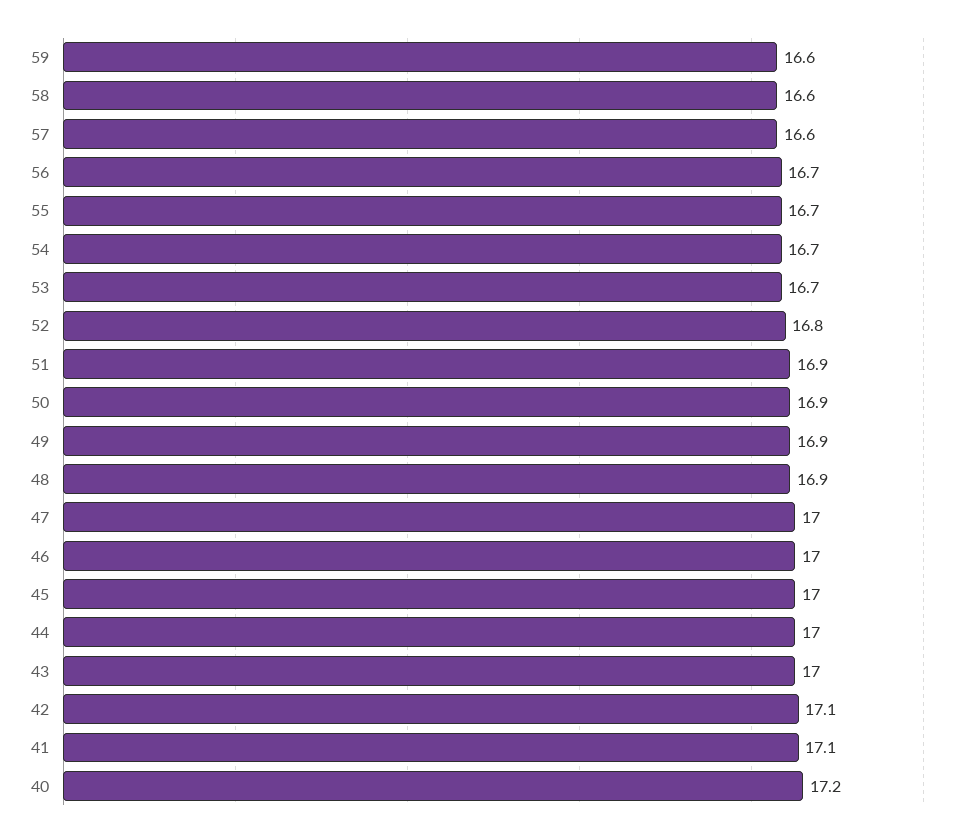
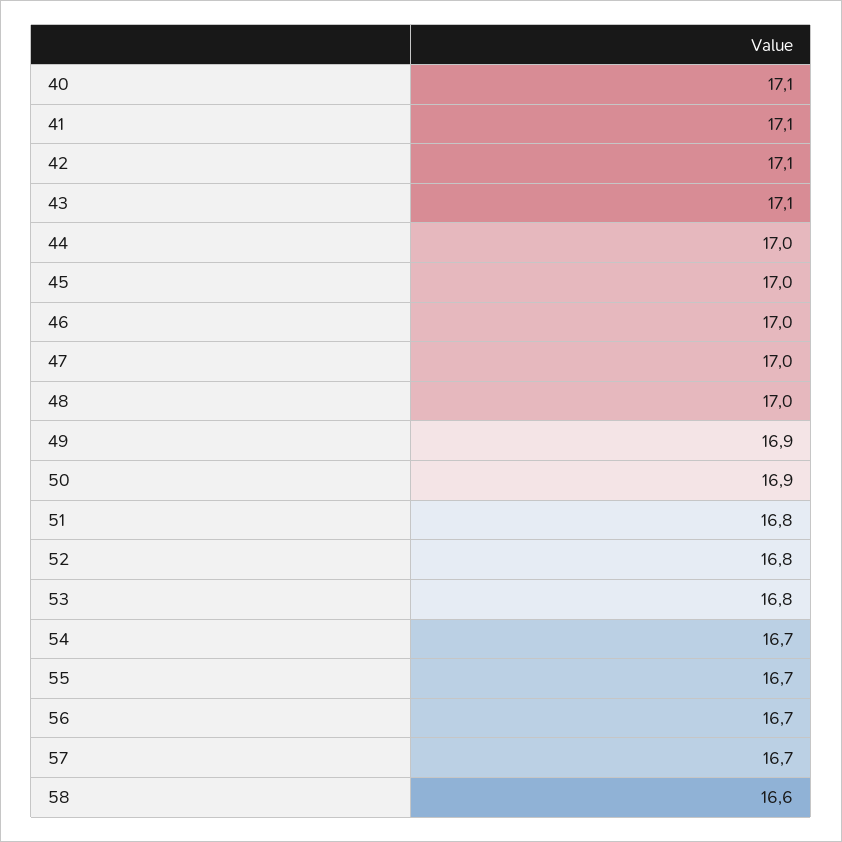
59: 16.6 -> none
57: 16.6 -> 16.7
53: 16.7 -> 16.8
51: 16.9 -> 16.8
48: 16.9 -> 17
43: 17 -> 17.1
40: 17.2 -> 17.1

